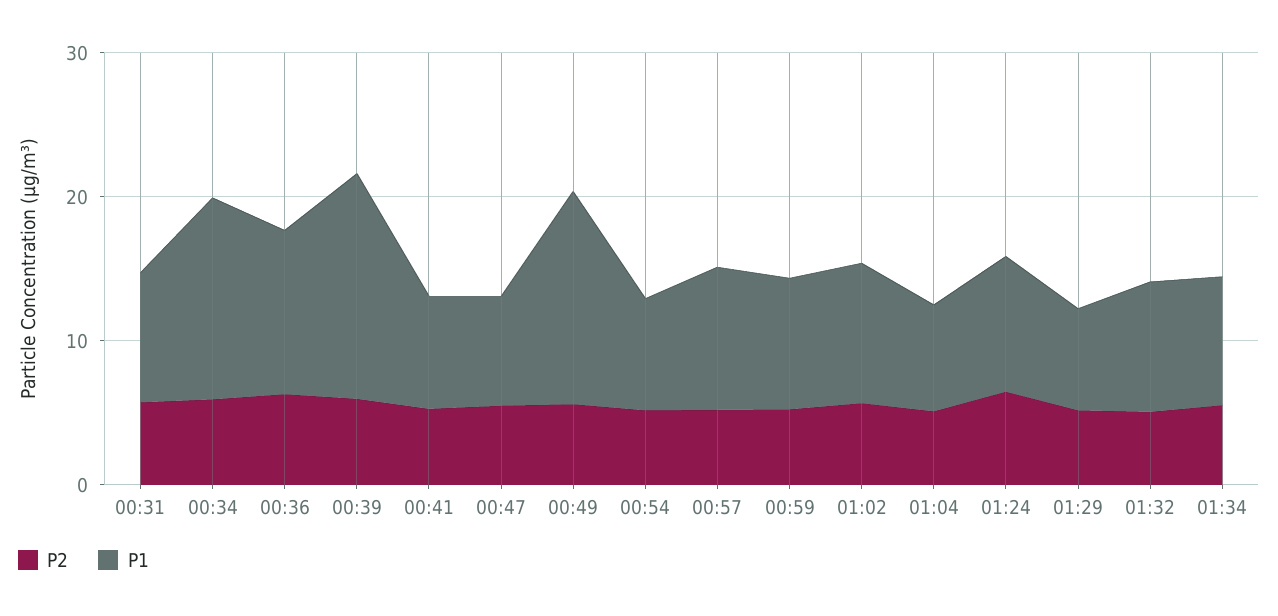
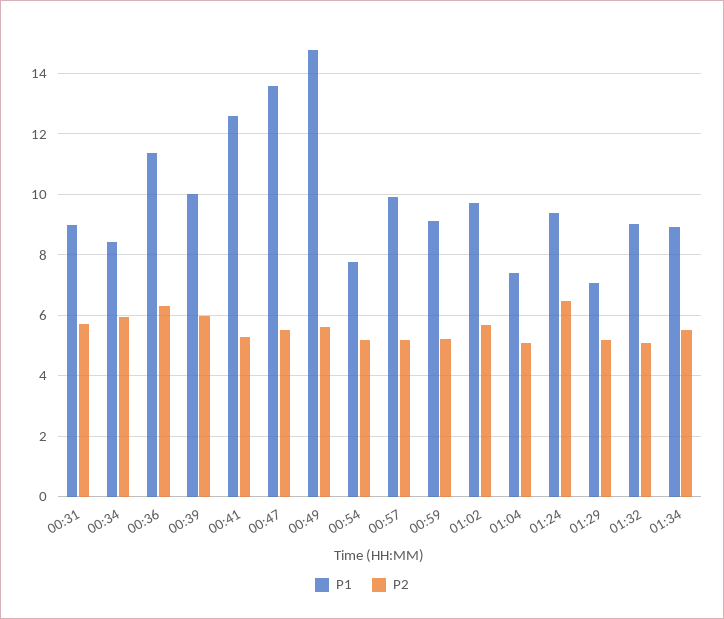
P1, 00:34: 14 -> 8.4
P1, 00:39: 16 -> 10
P1, 00:41: 8 -> 12.6
P1, 00:47: 8 -> 13.6

